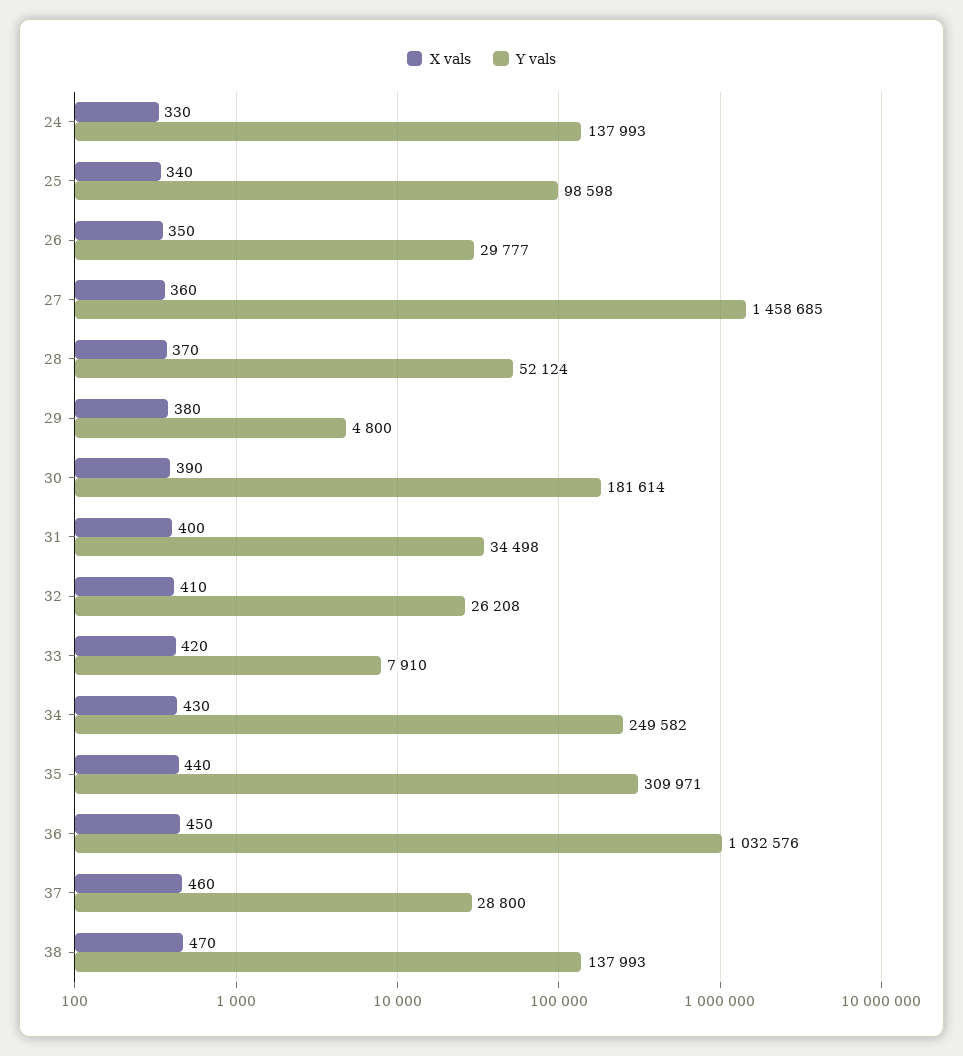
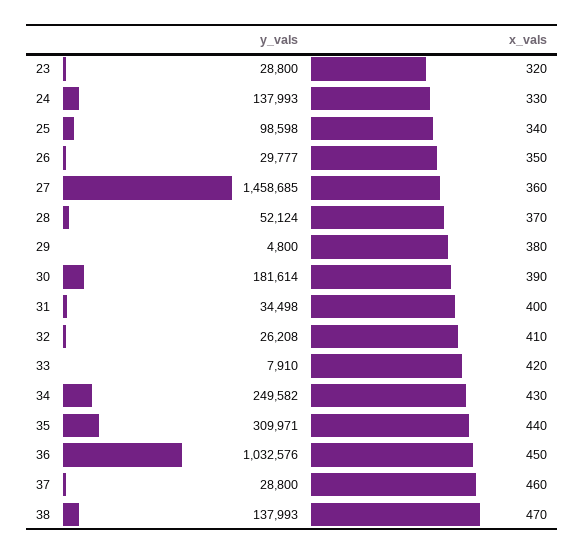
Y vals, 23: none -> 28800
X vals, 23: none -> 320

